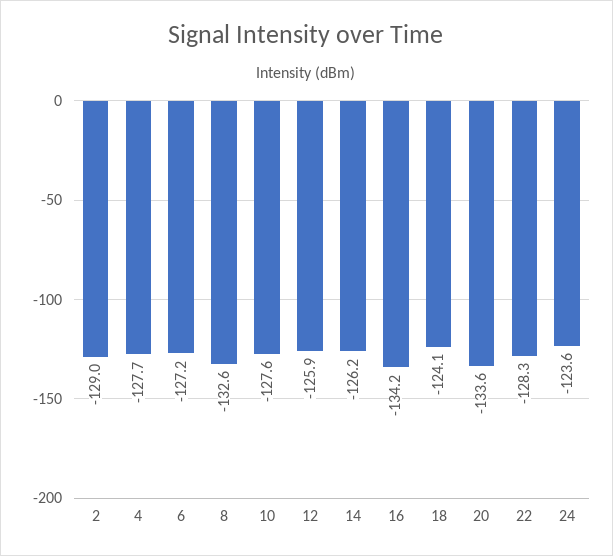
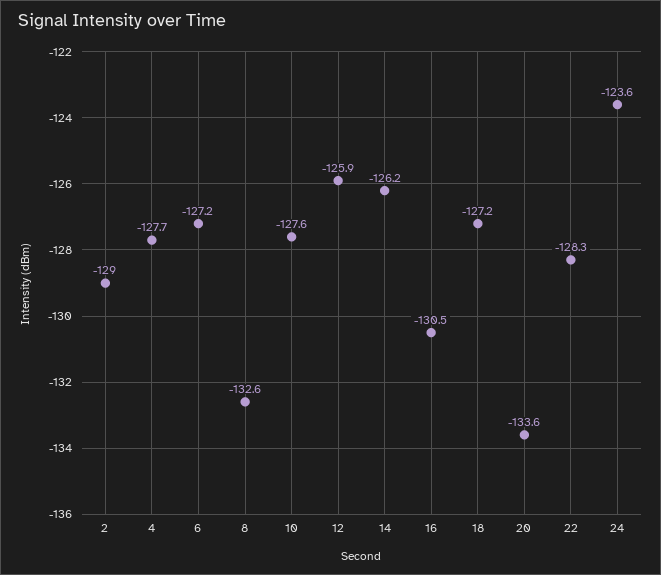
16: -134.2 -> -130.5
18: -124.1 -> -127.2

